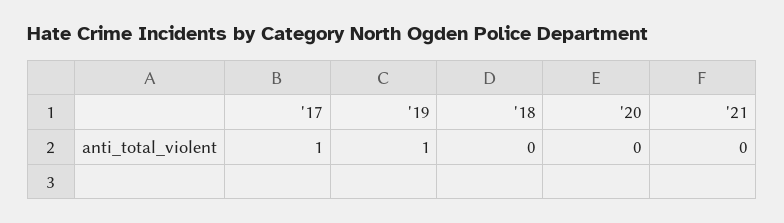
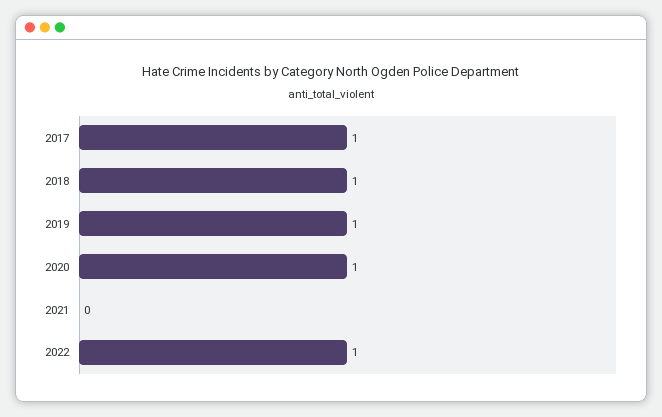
'18: 0 -> 1
'20: 0 -> 1
2022: none -> 1

